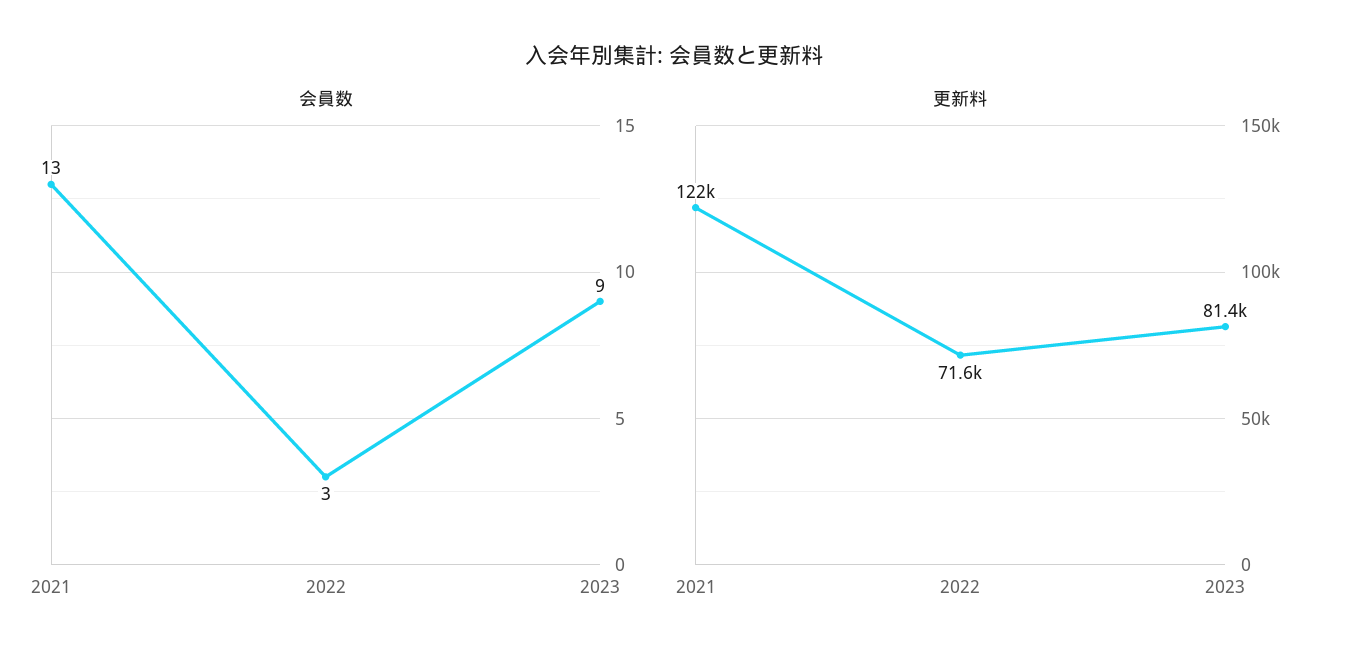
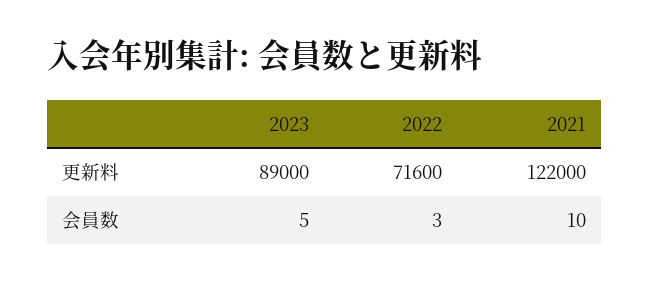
会員数, 2021: 13 -> 10
会員数, 2023: 9 -> 5
更新料, 2023: 81400 -> 89000

